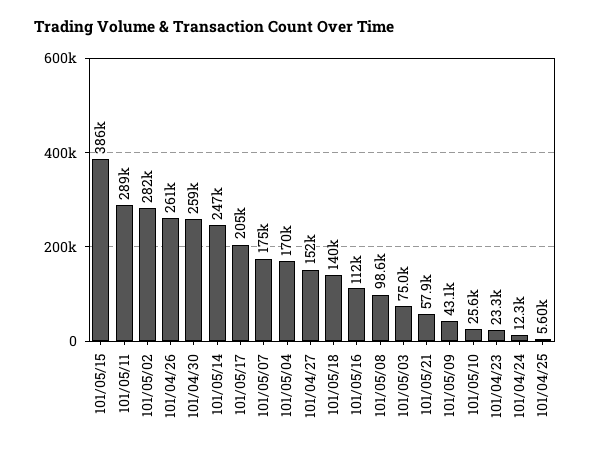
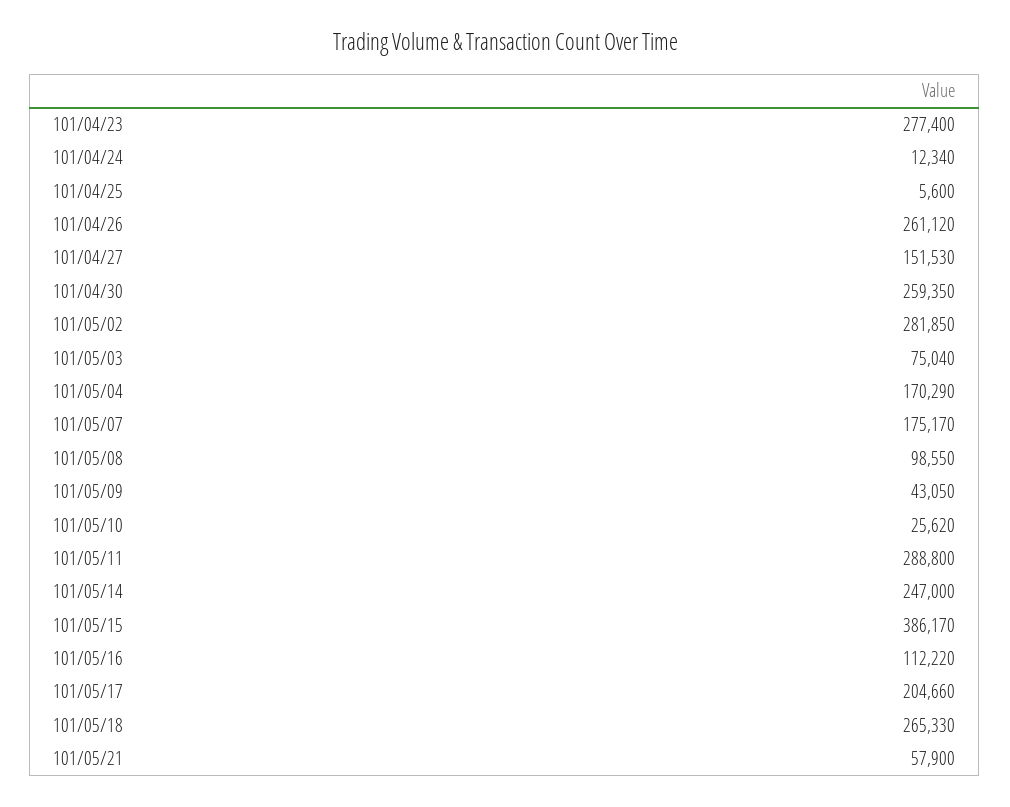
101/05/18: 140000 -> 265330
101/04/23: 23300 -> 277400

